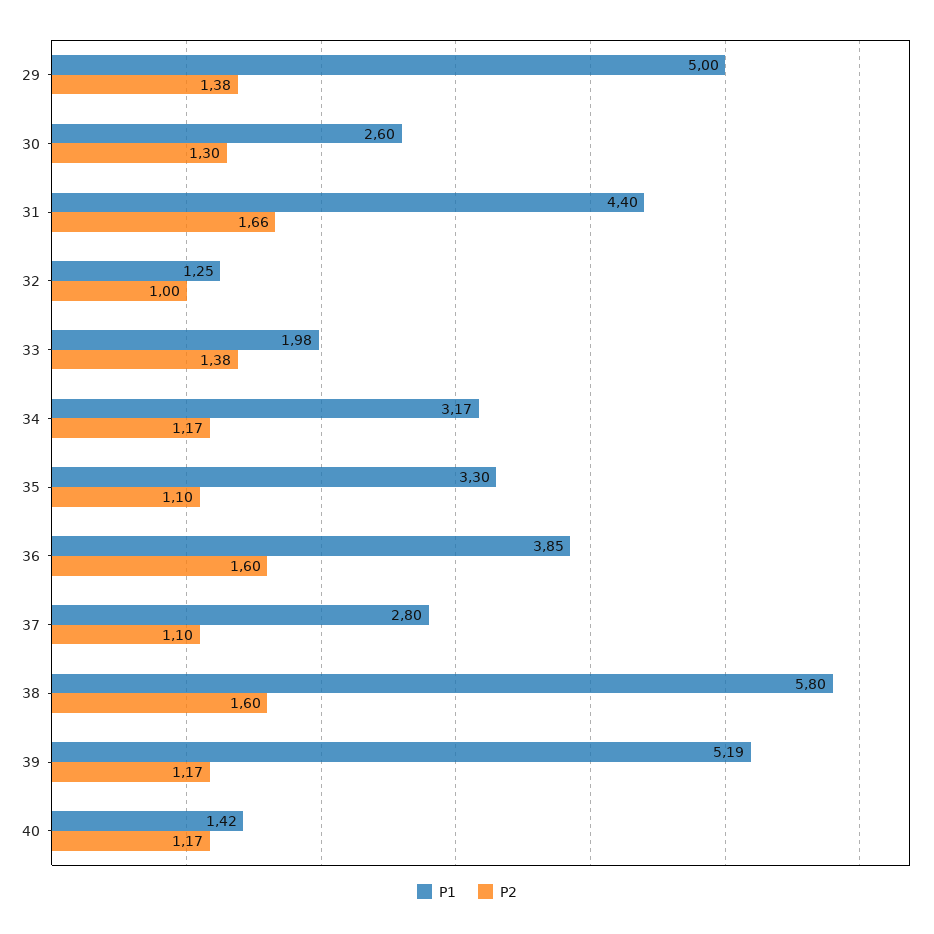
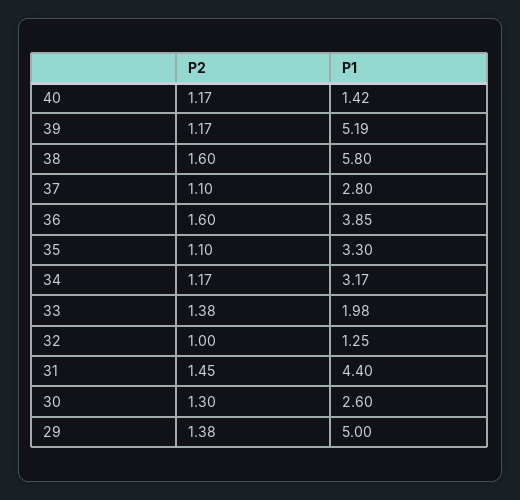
P2, 31: 1.66 -> 1.45

